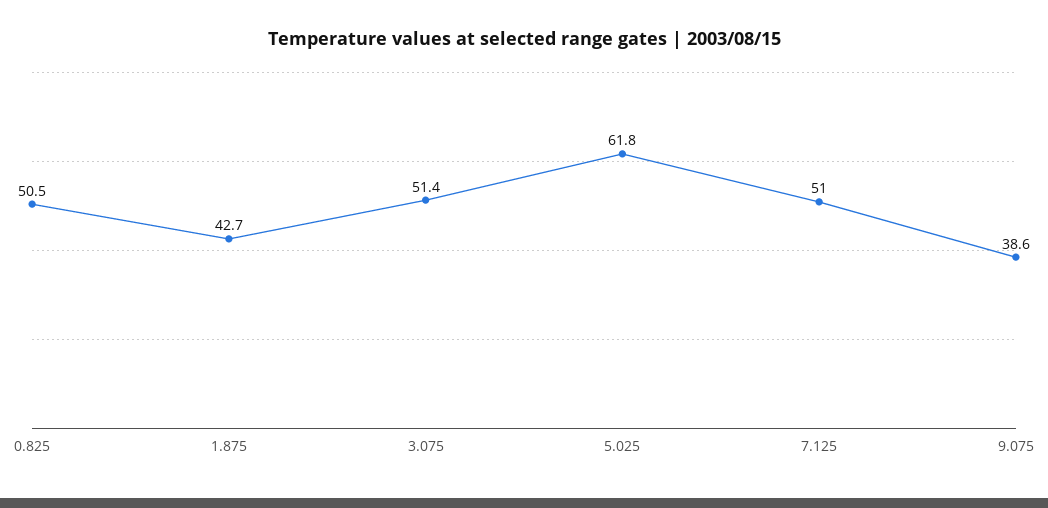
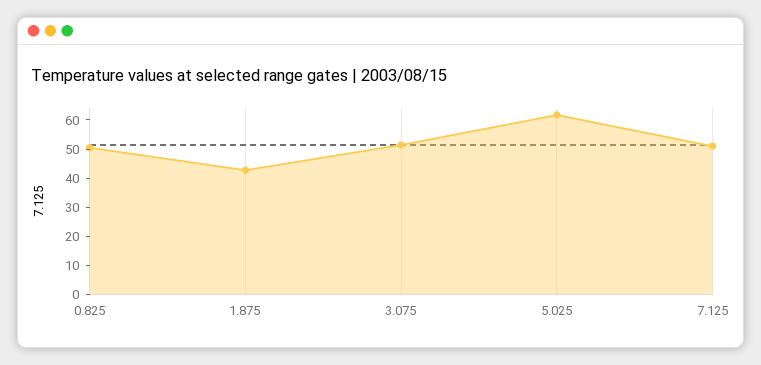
9.075: 38.6 -> none

